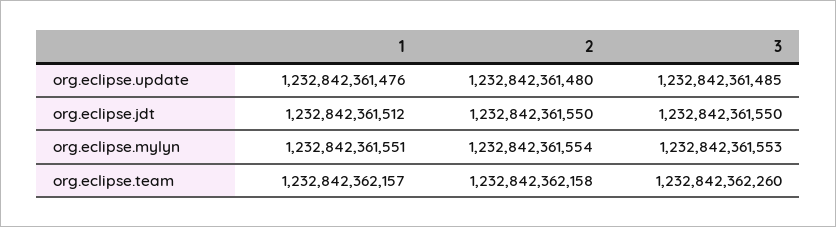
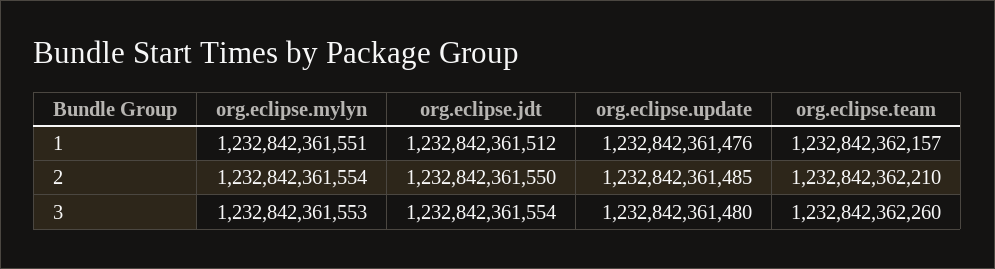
2, org.eclipse.update: 1232842361480 -> 1232842361485
3, org.eclipse.update: 1232842361485 -> 1232842361480
3, org.eclipse.jdt: 1232842361550 -> 1232842361554
2, org.eclipse.team: 1232842362158 -> 1232842362210

